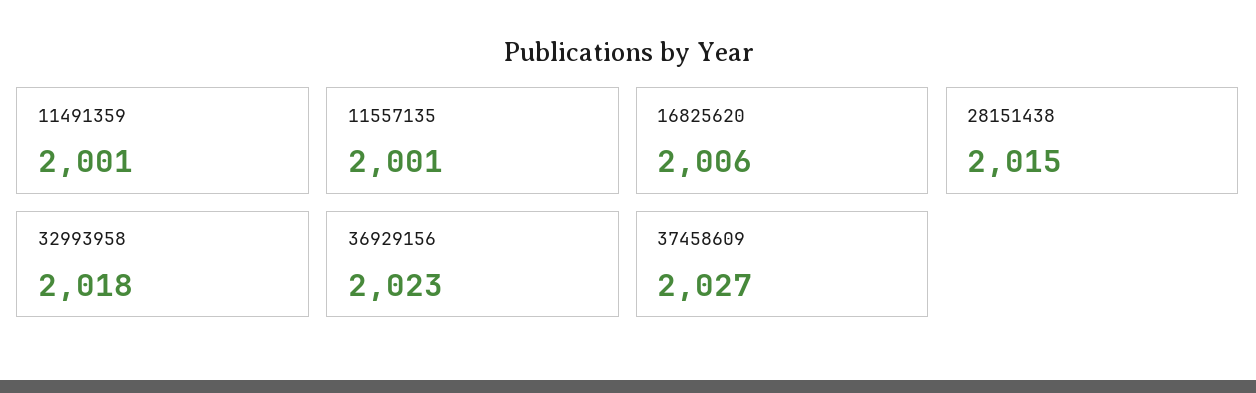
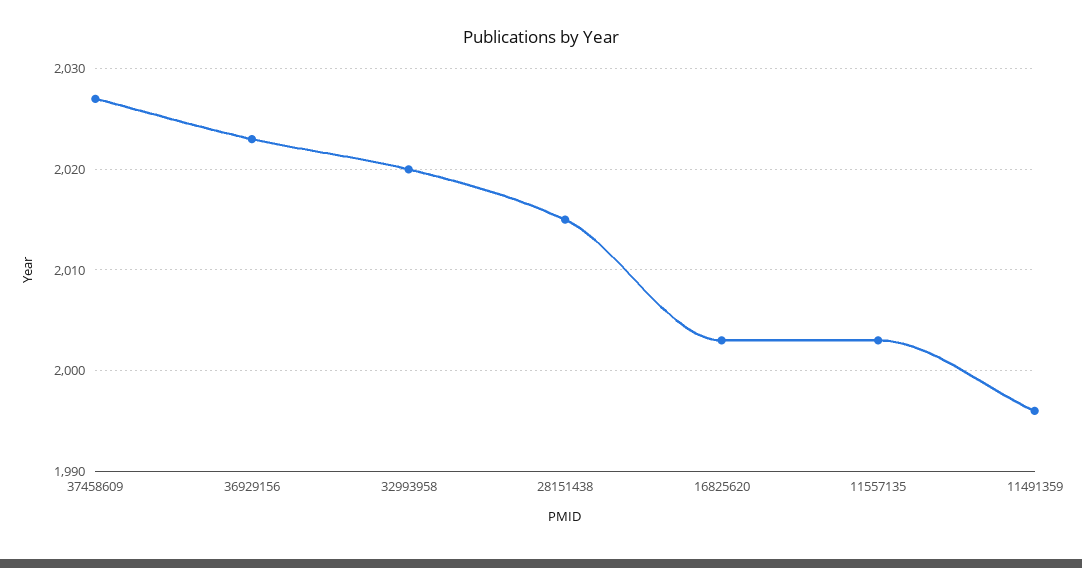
11491359: 2001 -> 1996
11557135: 2001 -> 2003
16825620: 2006 -> 2003
32993958: 2018 -> 2020

